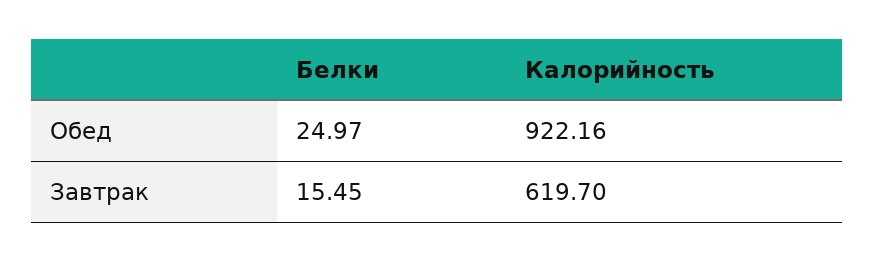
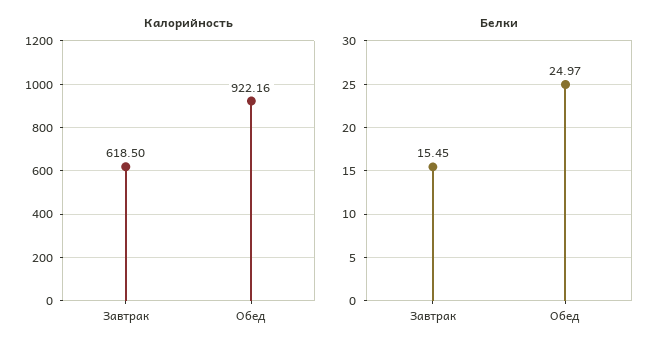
Калорийность, Завтрак: 619.7 -> 618.5

